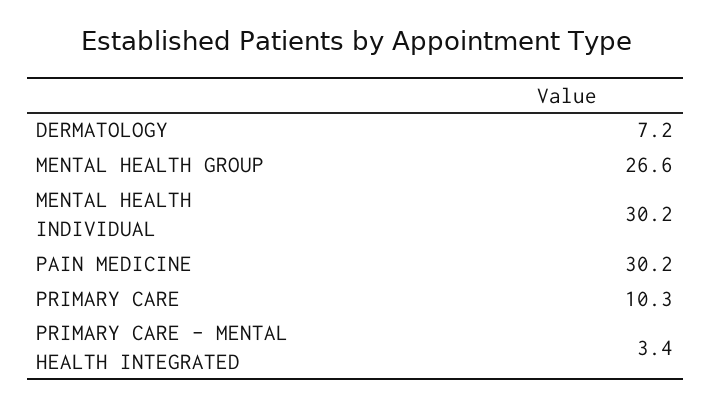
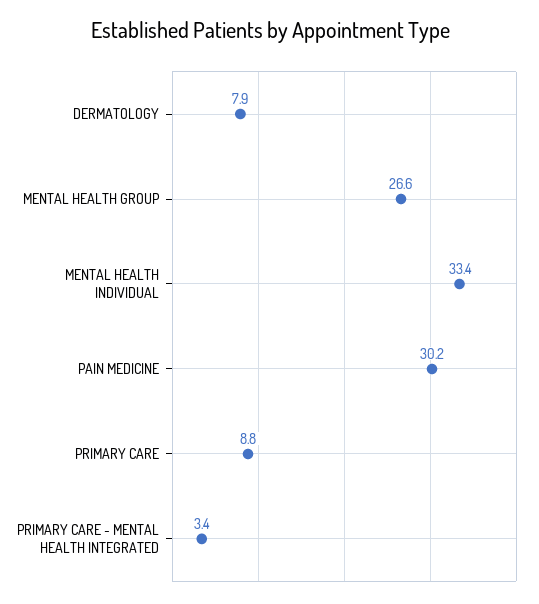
DERMATOLOGY: 7.2 -> 7.9
MENTAL HEALTH INDIVIDUAL: 30.2 -> 33.4
PRIMARY CARE: 10.3 -> 8.8

